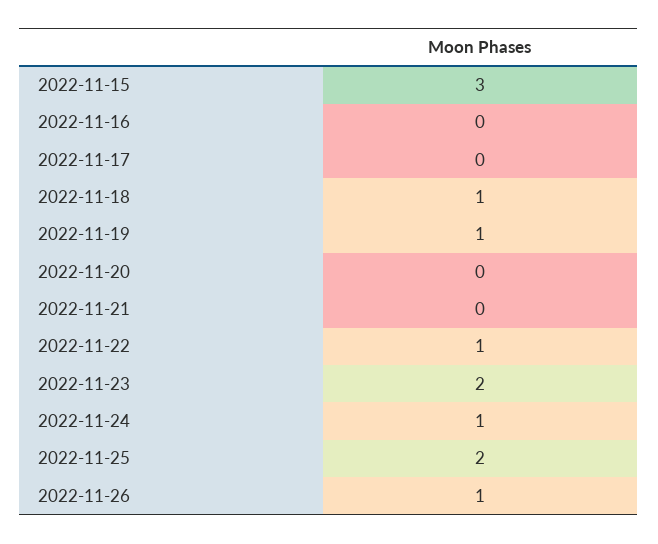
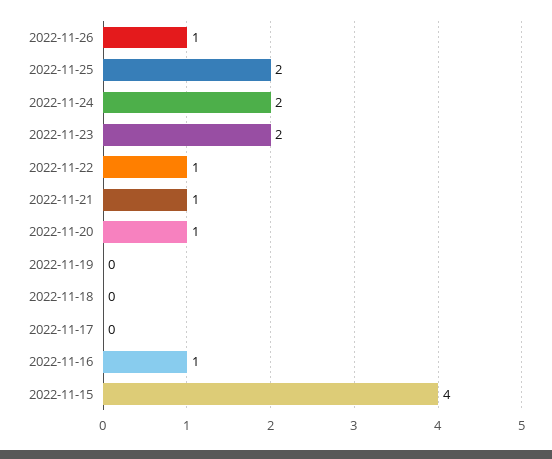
2022-11-15: 3 -> 4
2022-11-16: 0 -> 1
2022-11-18: 1 -> 0
2022-11-19: 1 -> 0
2022-11-20: 0 -> 1
2022-11-21: 0 -> 1
2022-11-24: 1 -> 2

